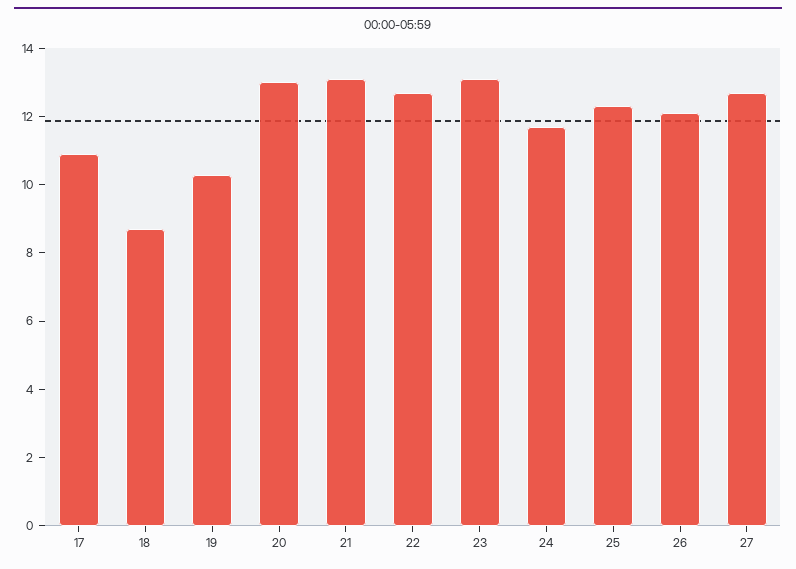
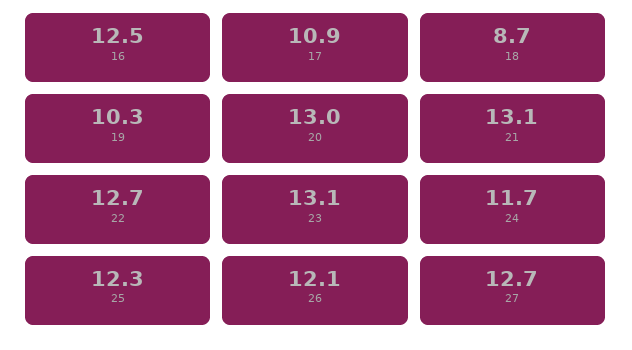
16: none -> 12.5

